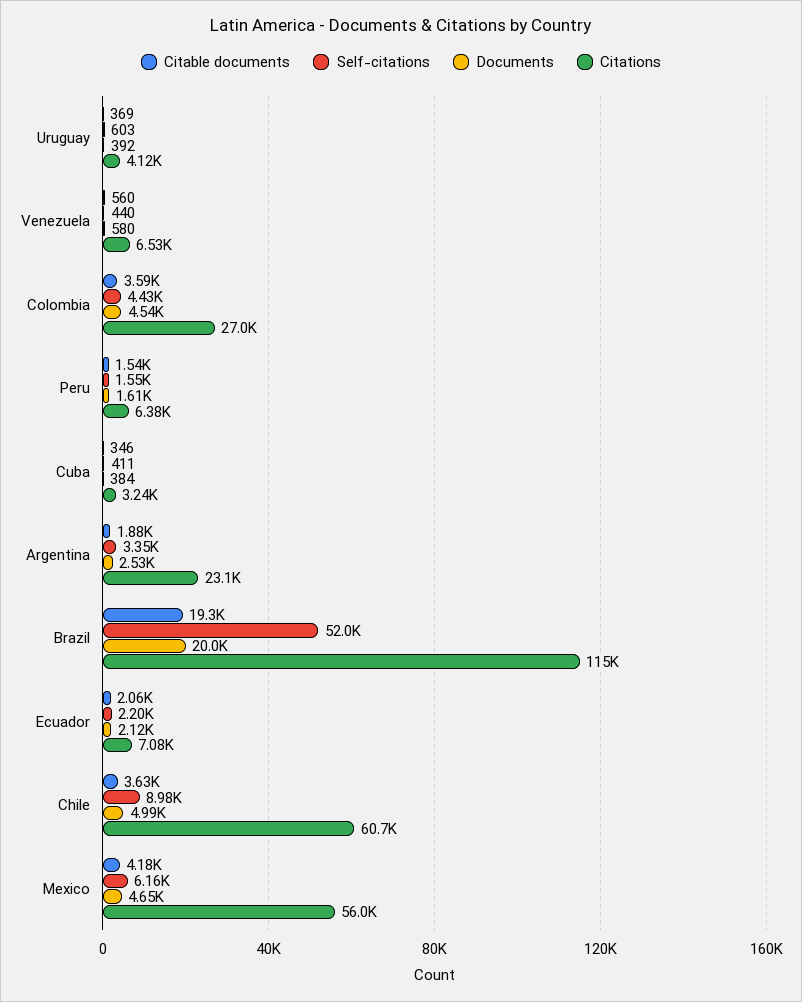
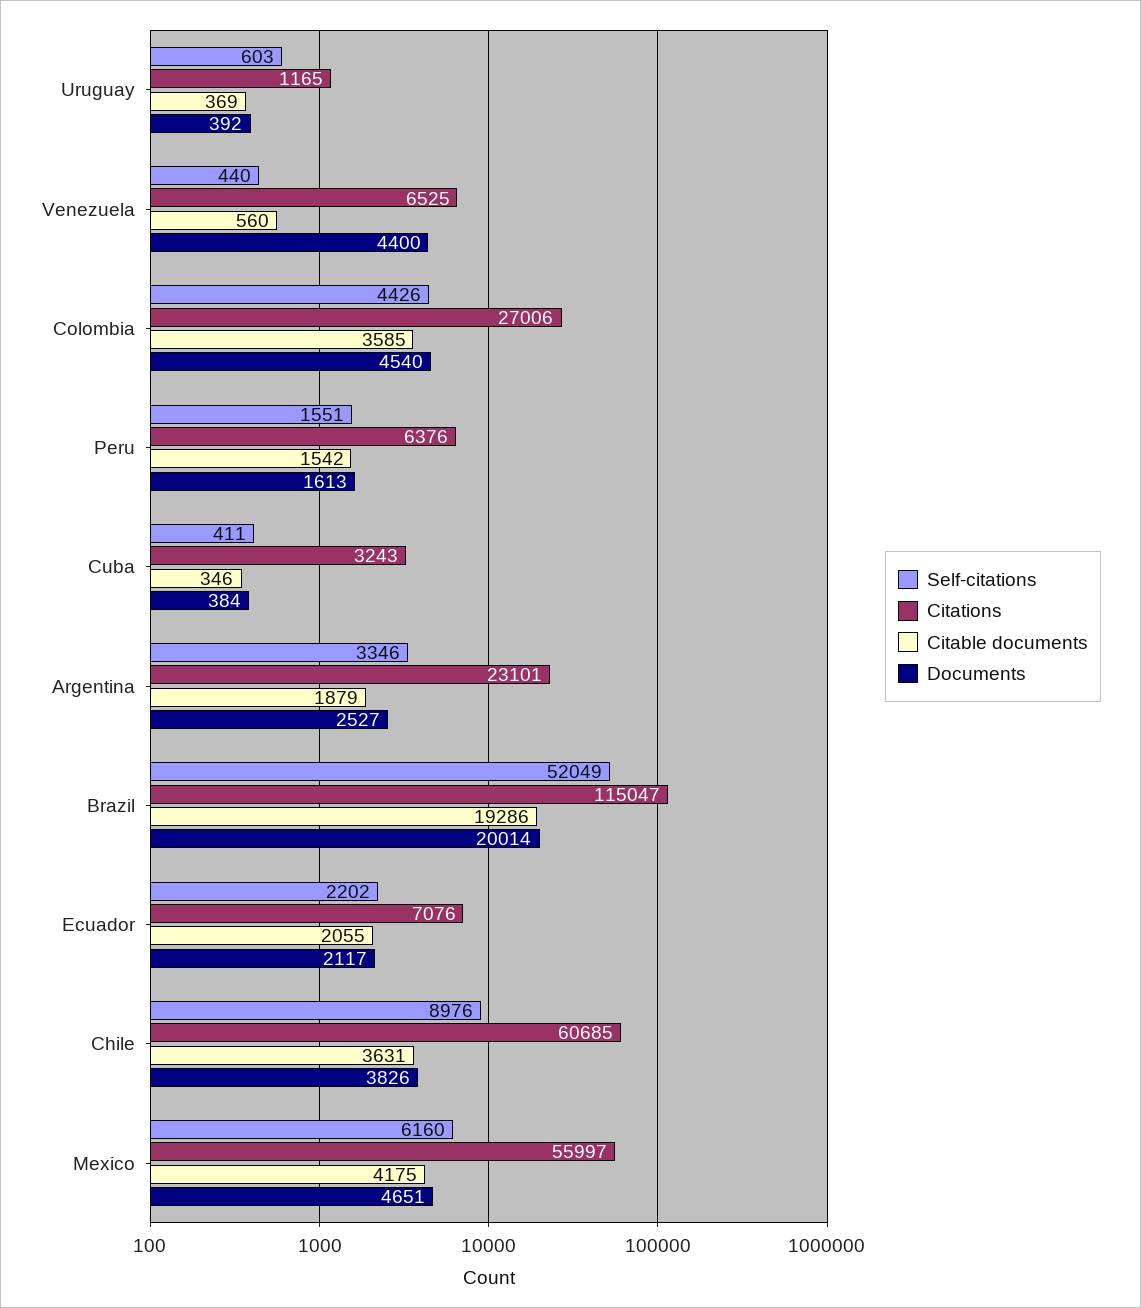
Citations, Uruguay: 4120 -> 1165
Documents, Venezuela: 580 -> 4400
Documents, Chile: 4990 -> 3826

